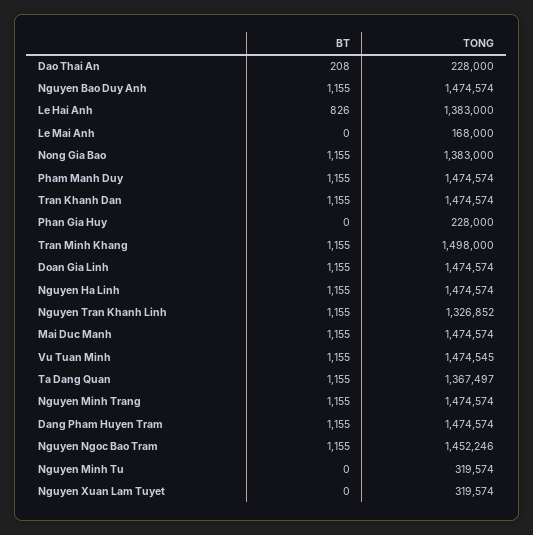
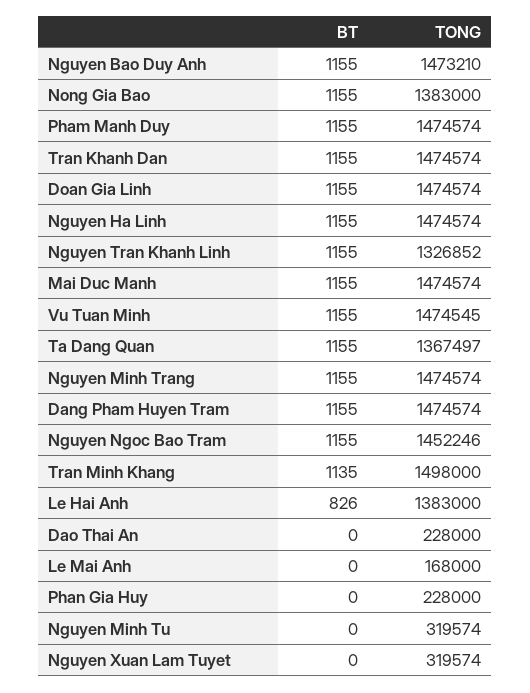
BT, Dao Thai An: 208 -> 0
TONG, Nguyen Bao Duy Anh: 1474574 -> 1473210
BT, Tran Minh Khang: 1155 -> 1135

